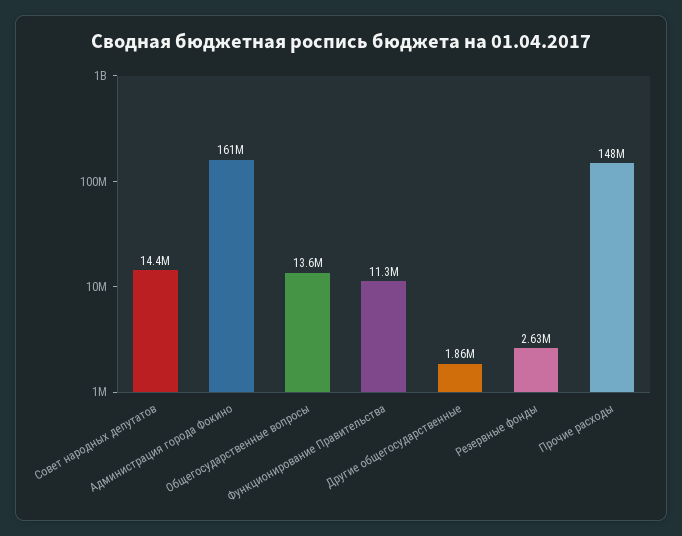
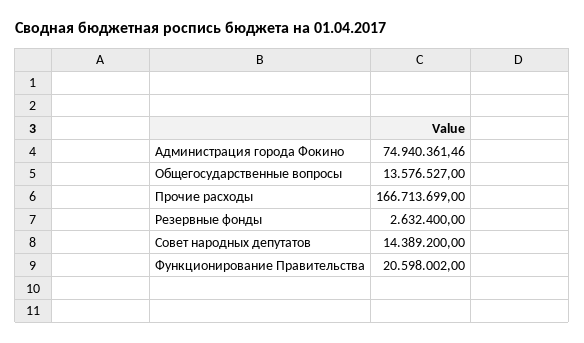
Администрация города Фокино: 161000000 -> 74940361.46
Функционирование Правительства: 11300000 -> 20598002
Другие общегосударственные: 1860000 -> none
Прочие расходы: 148000000 -> 166713699

